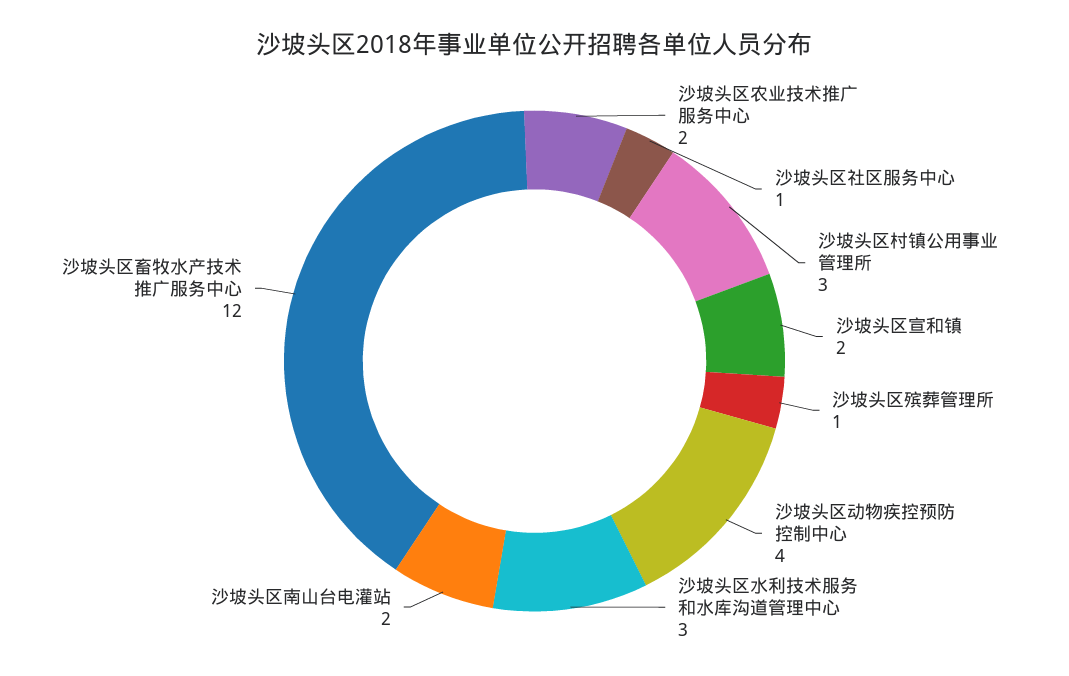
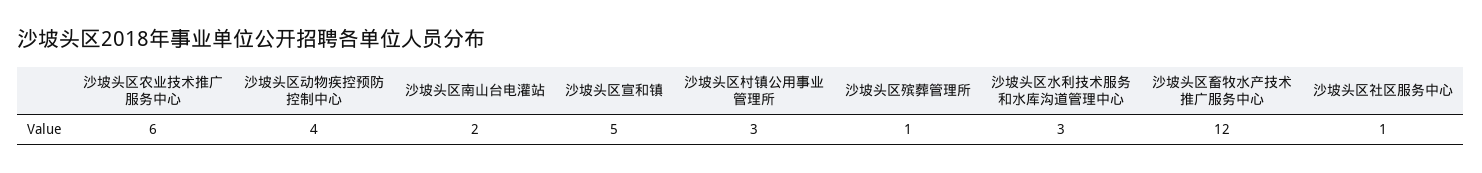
沙坡头区农业技术推广服务中心: 2 -> 6
沙坡头区宣和镇: 2 -> 5

